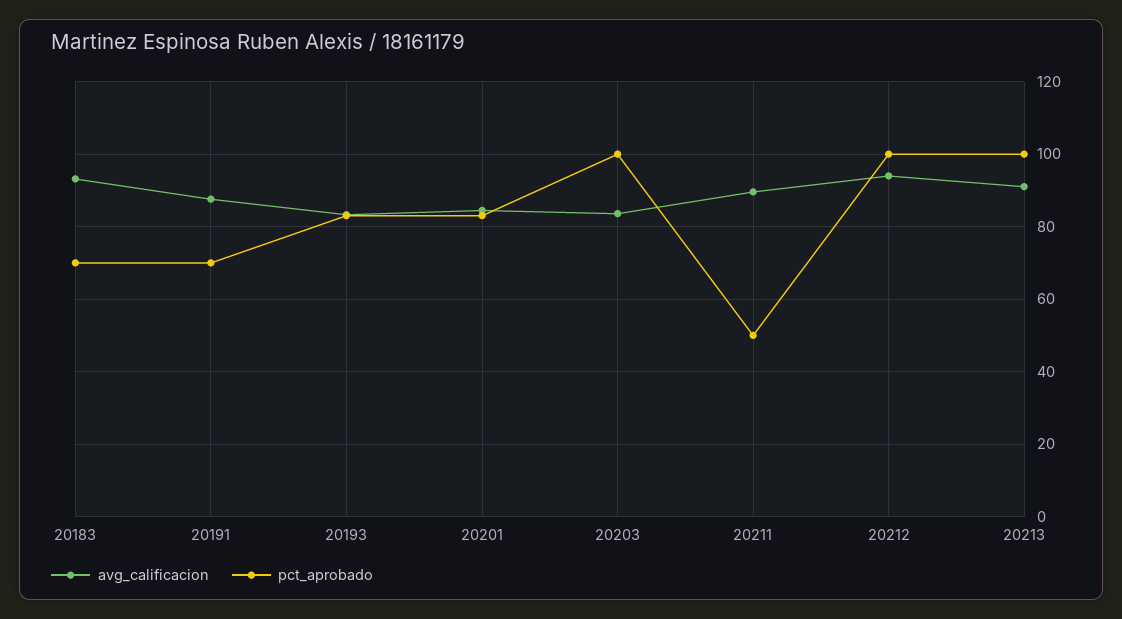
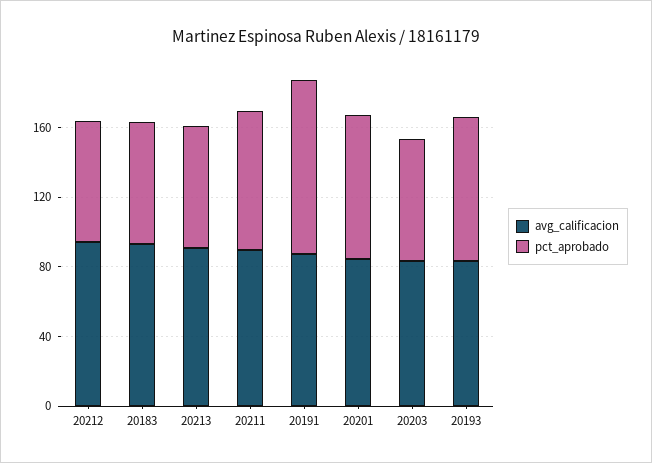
pct_aprobado, 20191: 70 -> 100
pct_aprobado, 20203: 100 -> 70
pct_aprobado, 20211: 50 -> 80
pct_aprobado, 20212: 100 -> 70
pct_aprobado, 20213: 100 -> 70

